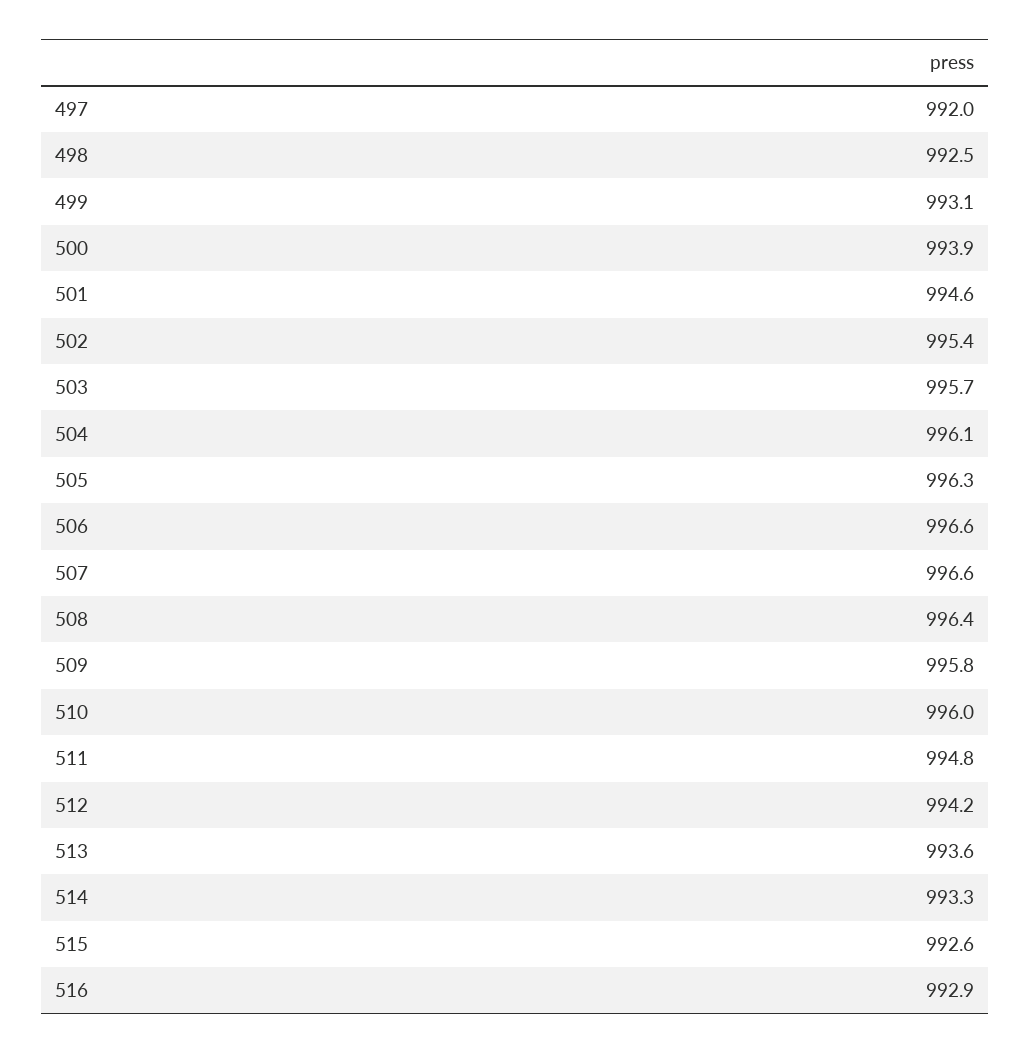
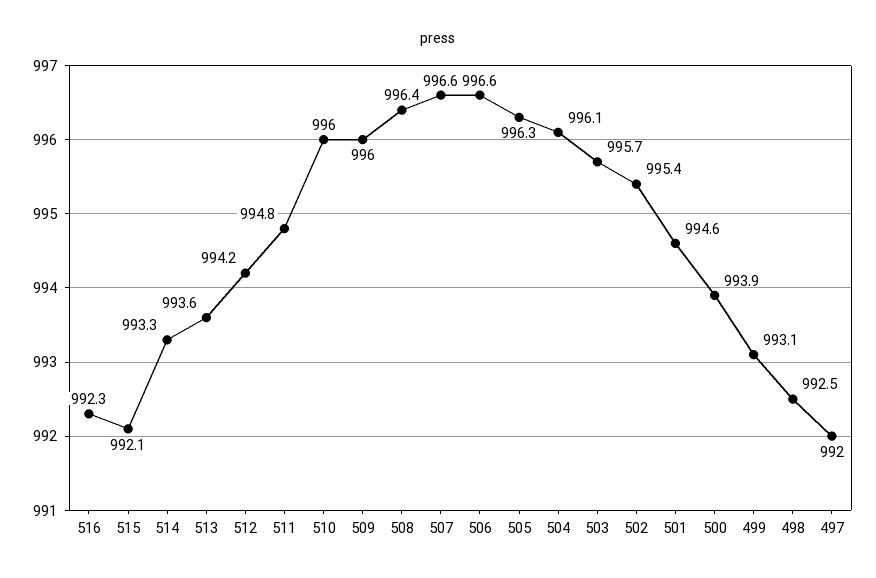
509: 995.8 -> 996
515: 992.6 -> 992.1
516: 992.9 -> 992.3

